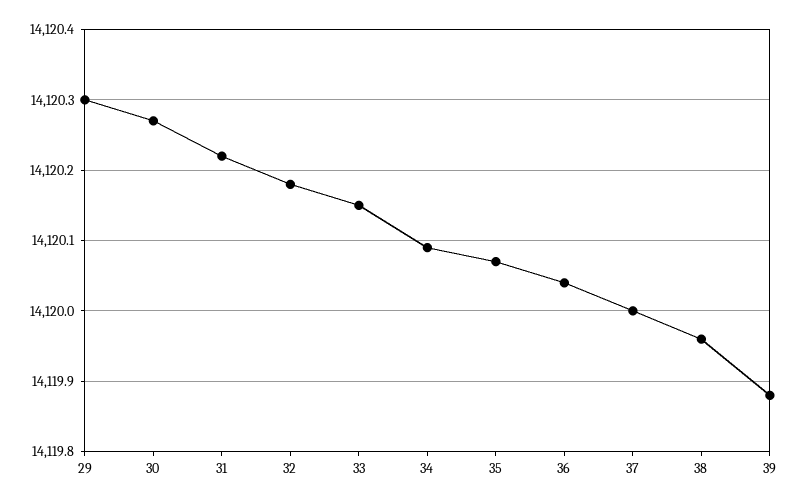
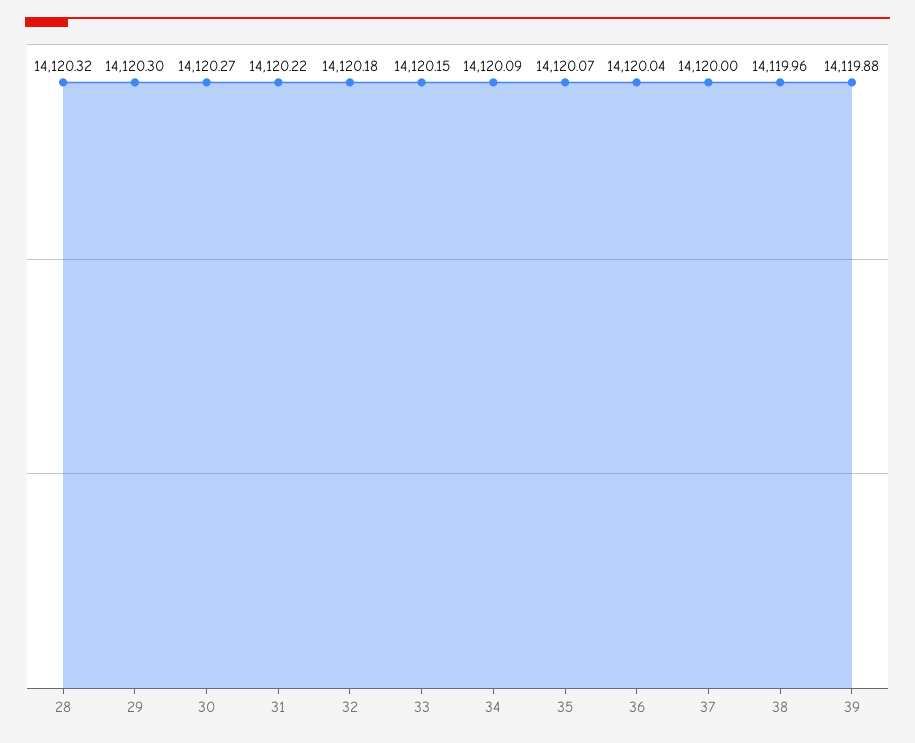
28: none -> 14120.32

